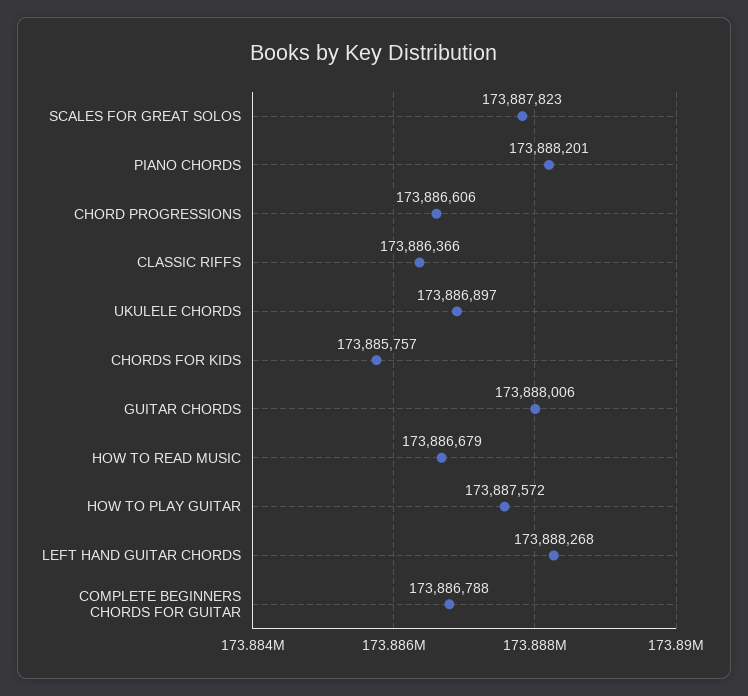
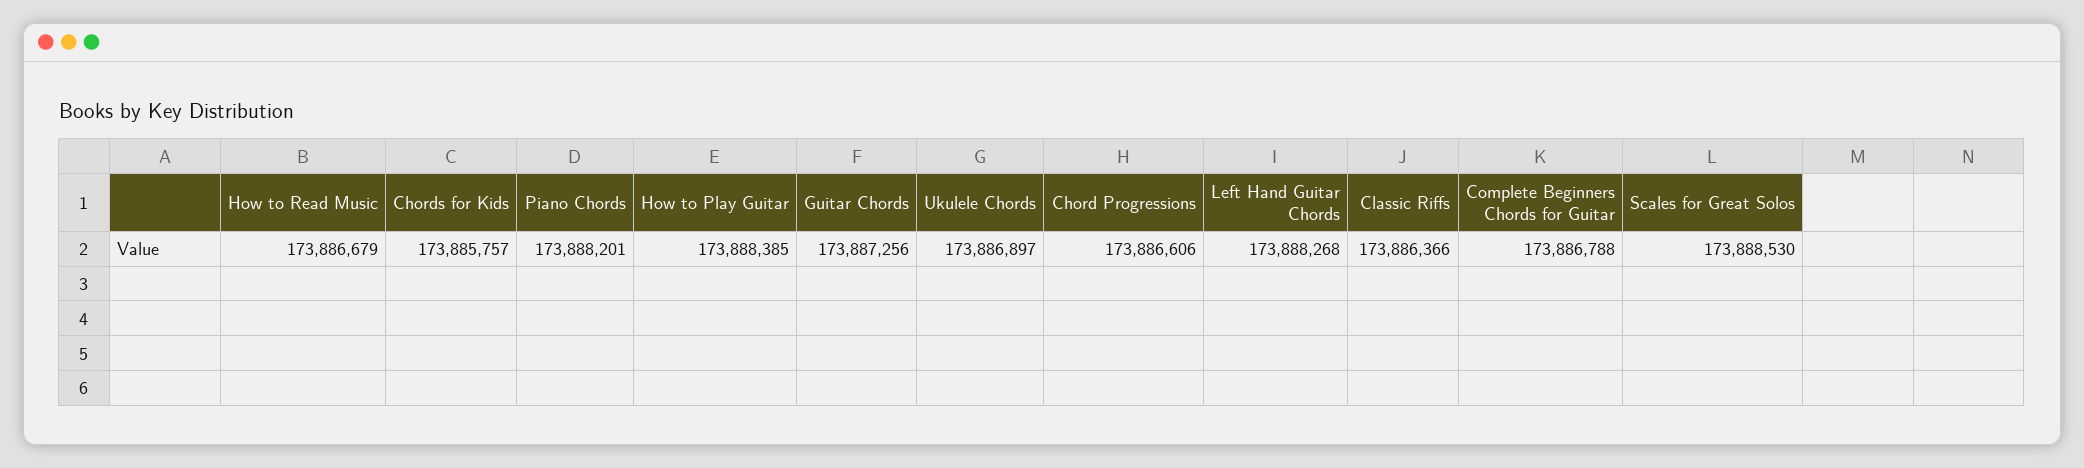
SCALES FOR GREAT SOLOS: 173887823 -> 173888530
GUITAR CHORDS: 173888006 -> 173887256
HOW TO PLAY GUITAR: 173887572 -> 173888385

